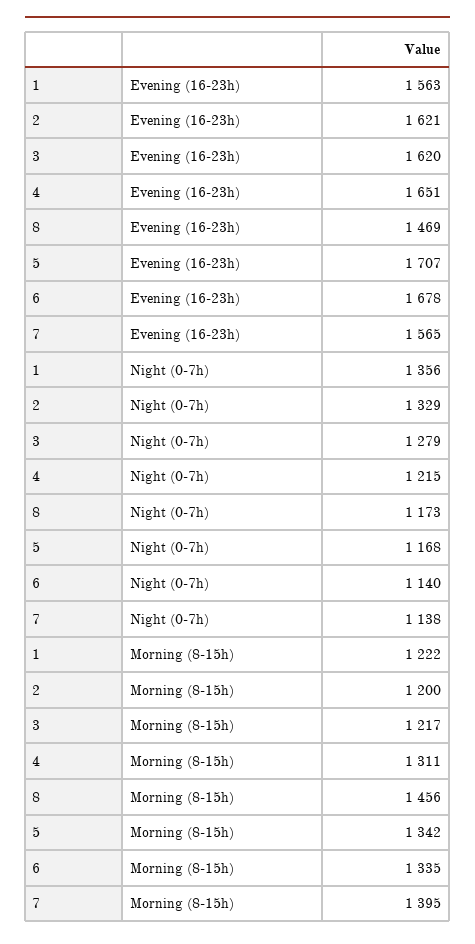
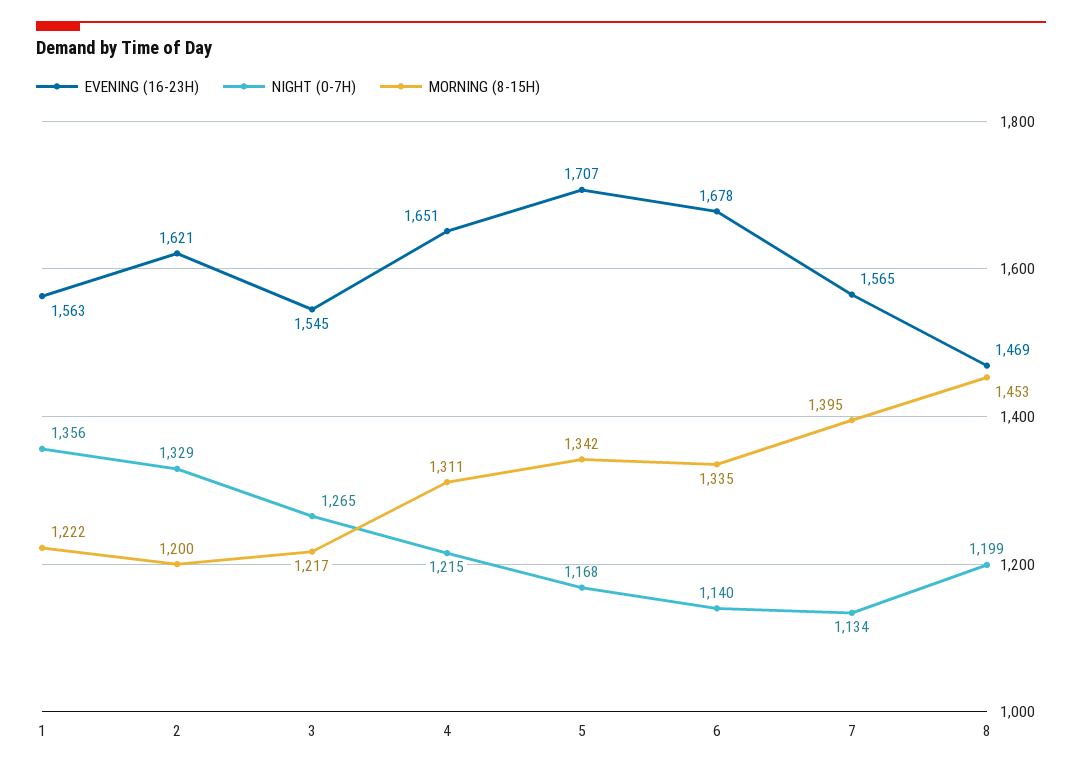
Evening (16-23h), 3: 1620 -> 1545
Night (0-7h), 3: 1279 -> 1265
Night (0-7h), 8: 1173 -> 1199
Night (0-7h), 7: 1138 -> 1134
Morning (8-15h), 8: 1456 -> 1453

